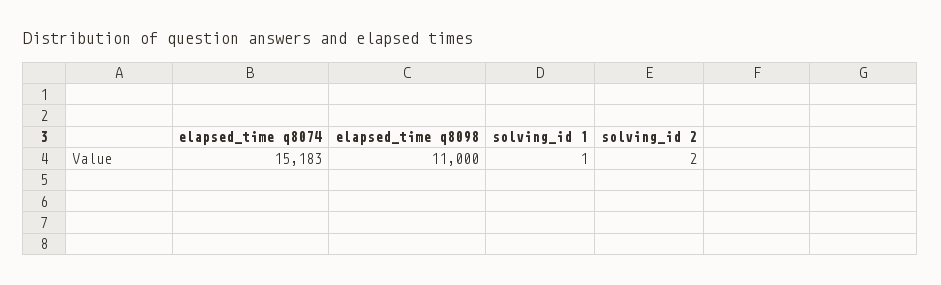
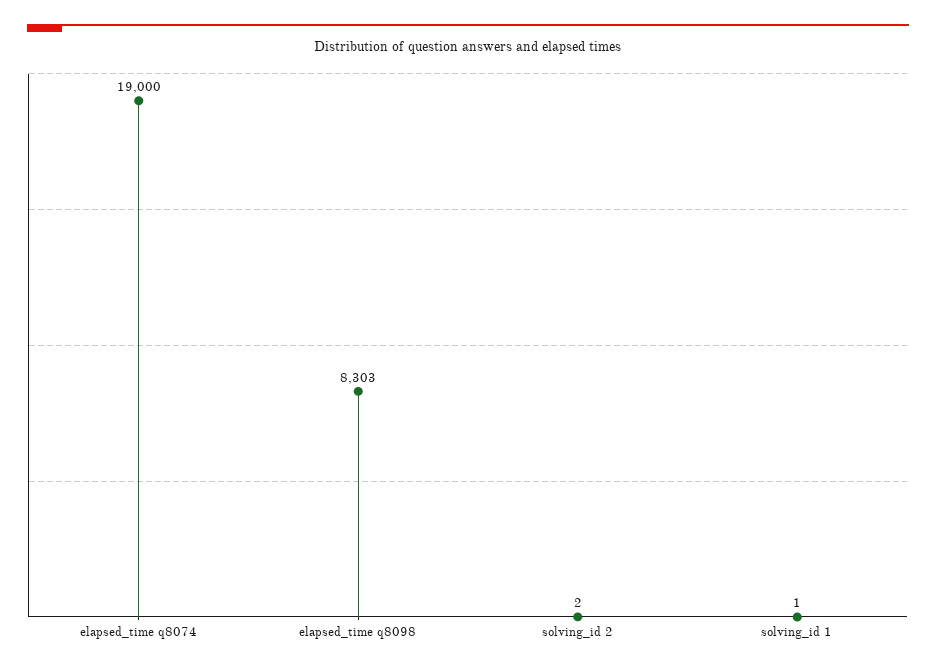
elapsed_time q8074: 15183 -> 19000
elapsed_time q8098: 11000 -> 8303

